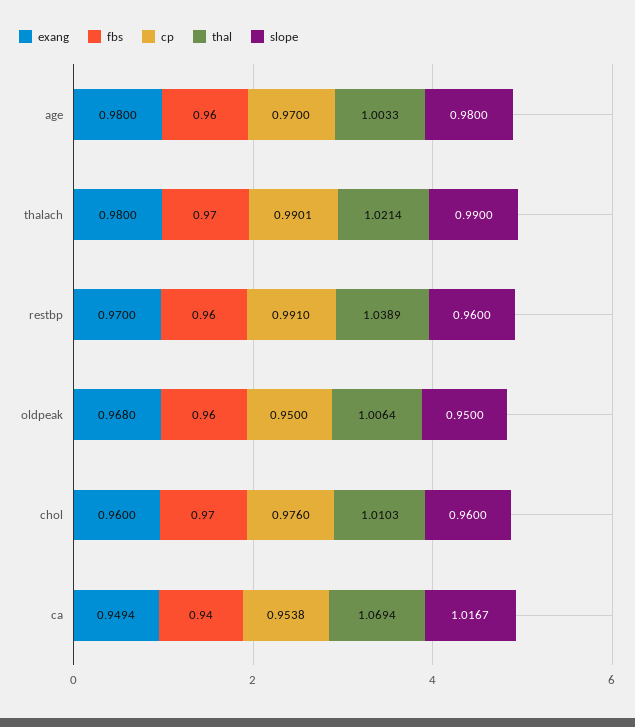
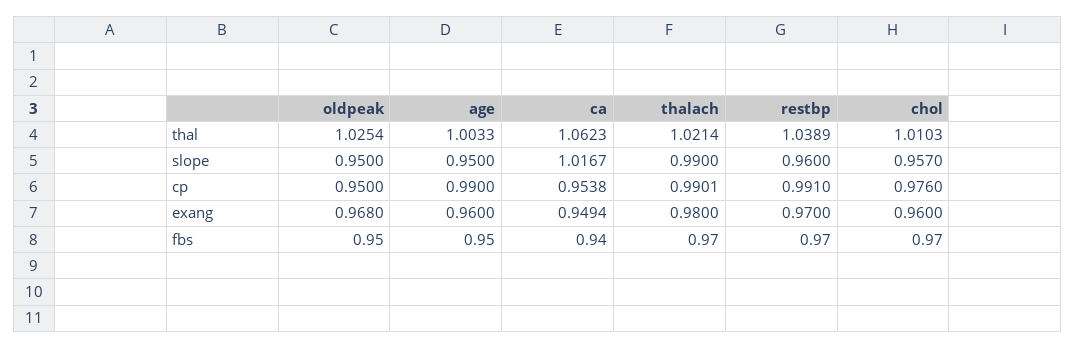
exang, age: 0.98 -> 0.96
fbs, age: 0.96 -> 0.95
cp, age: 0.97 -> 0.99
slope, age: 0.98 -> 0.95
fbs, restbp: 0.96 -> 0.97
fbs, oldpeak: 0.96 -> 0.95
thal, oldpeak: 1.0064 -> 1.0254
slope, chol: 0.96 -> 0.957
thal, ca: 1.0694 -> 1.0623

